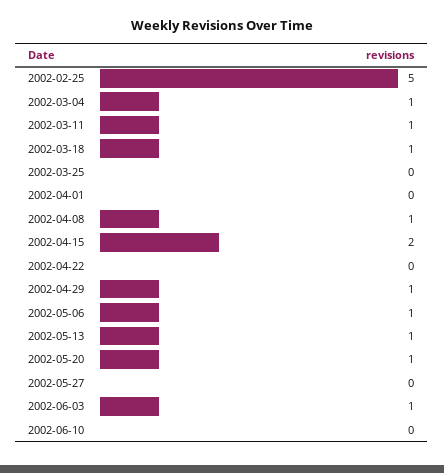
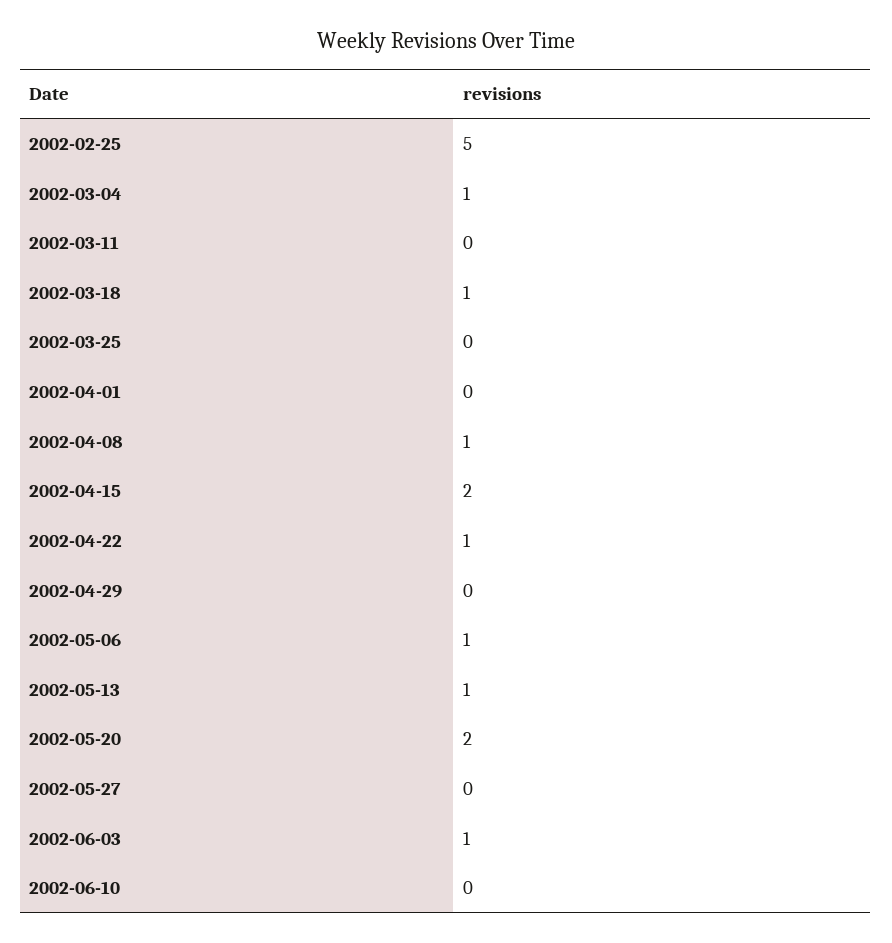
2002-03-11: 1 -> 0
2002-04-22: 0 -> 1
2002-04-29: 1 -> 0
2002-05-20: 1 -> 2

